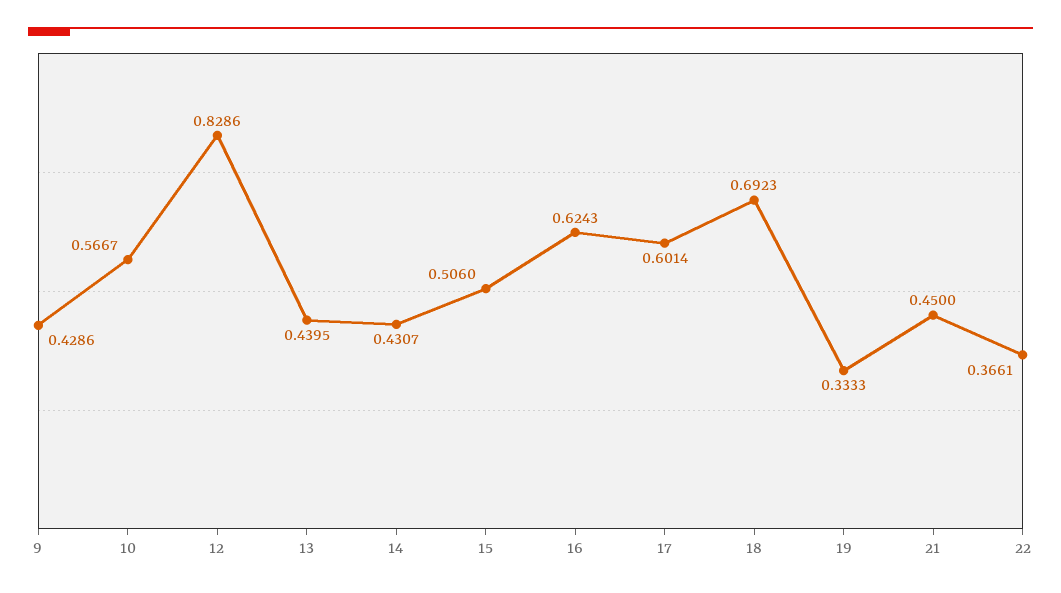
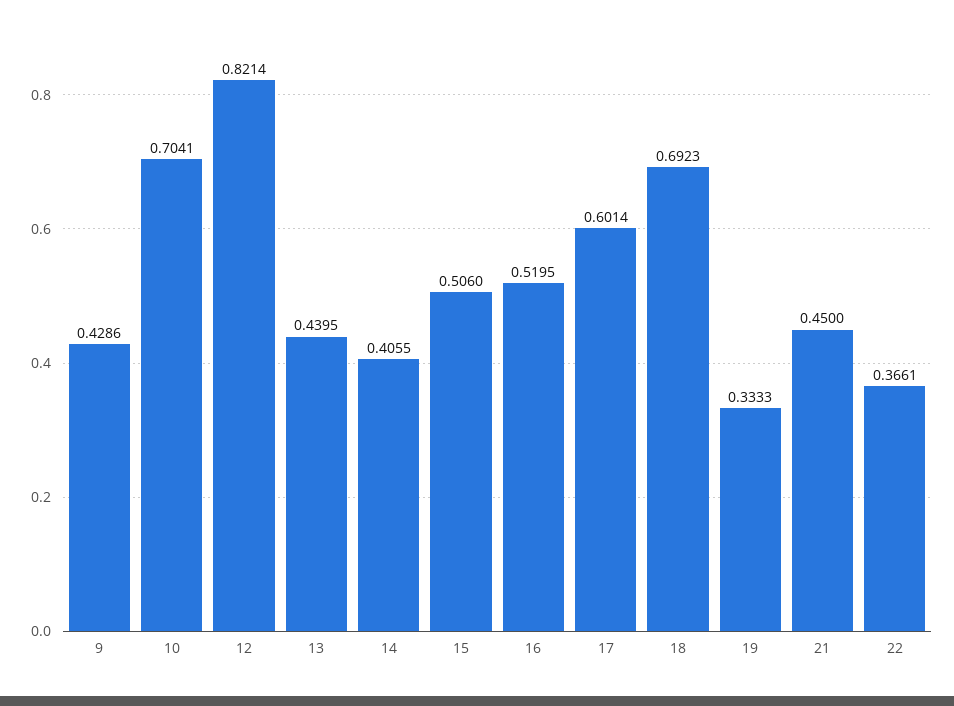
10: 0.5667 -> 0.7041
12: 0.8286 -> 0.8214
14: 0.4307 -> 0.4055
16: 0.6243 -> 0.5195

